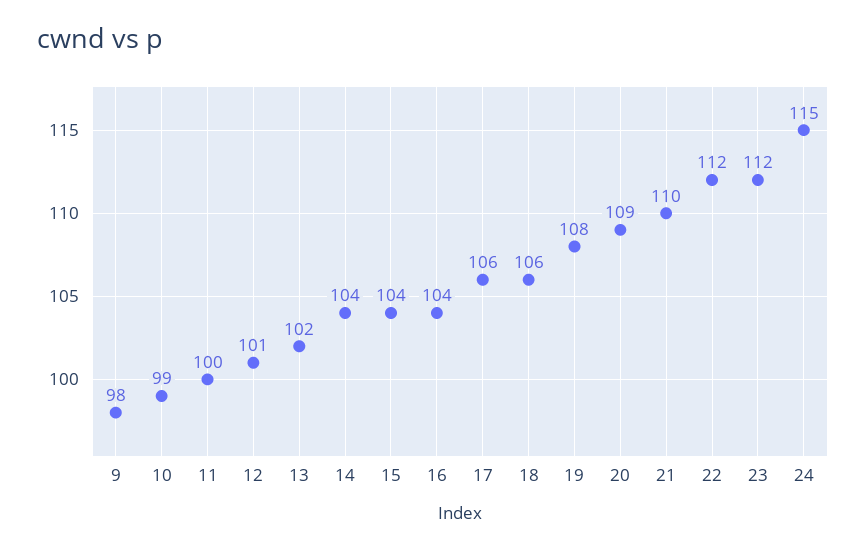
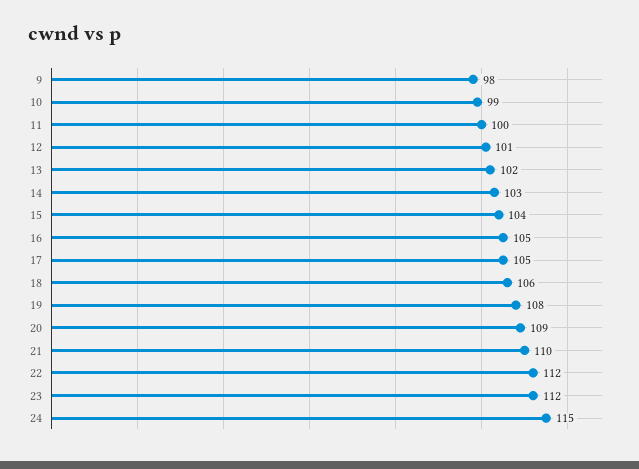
14: 104 -> 103
16: 104 -> 105
17: 106 -> 105

